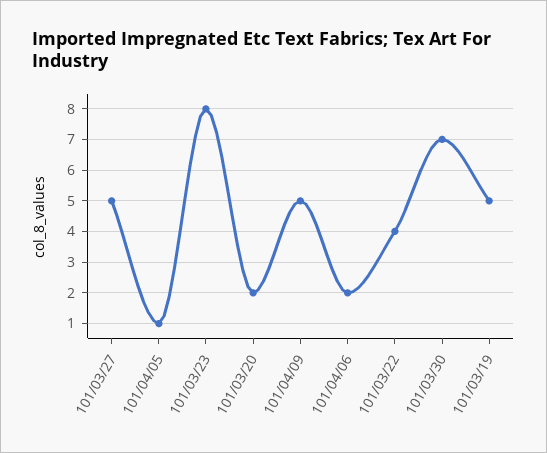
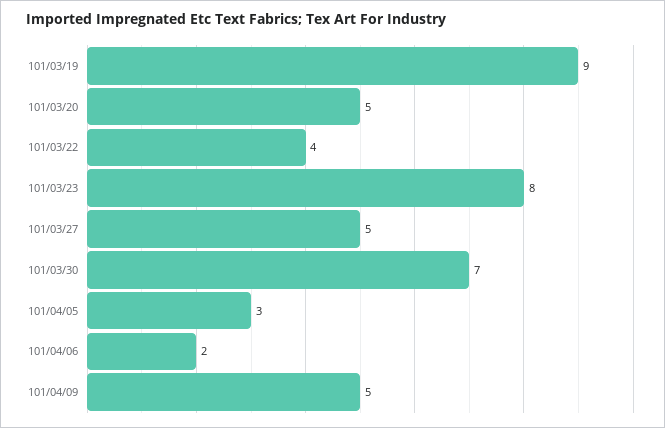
101/04/05: 1 -> 3
101/03/20: 2 -> 5
101/03/19: 5 -> 9

